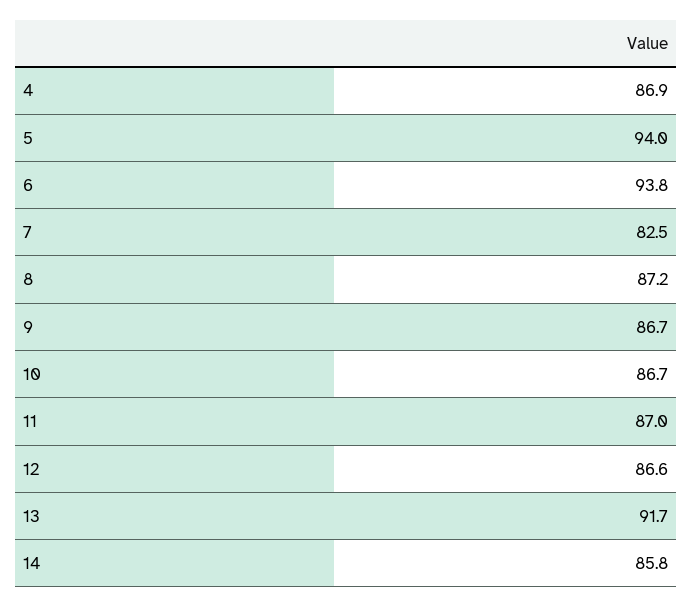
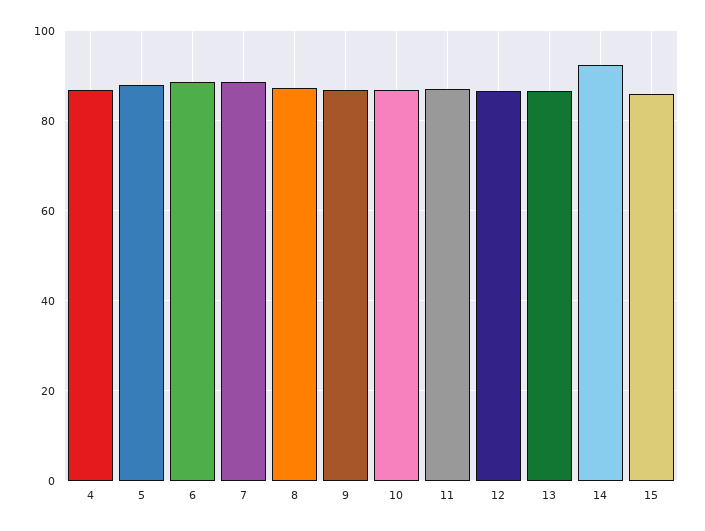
5: 94 -> 88
6: 93.8 -> 88
7: 82.5 -> 88
13: 91.7 -> 86
14: 85.8 -> 92
15: none -> 86

